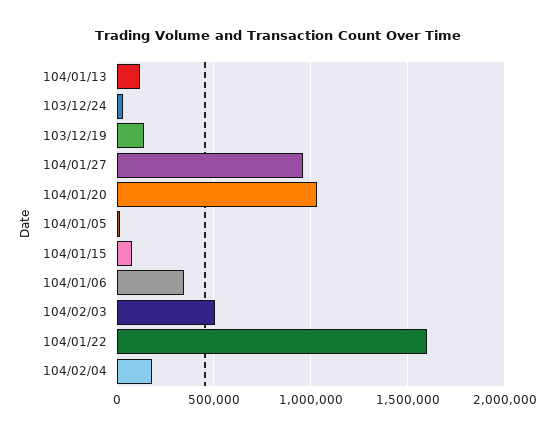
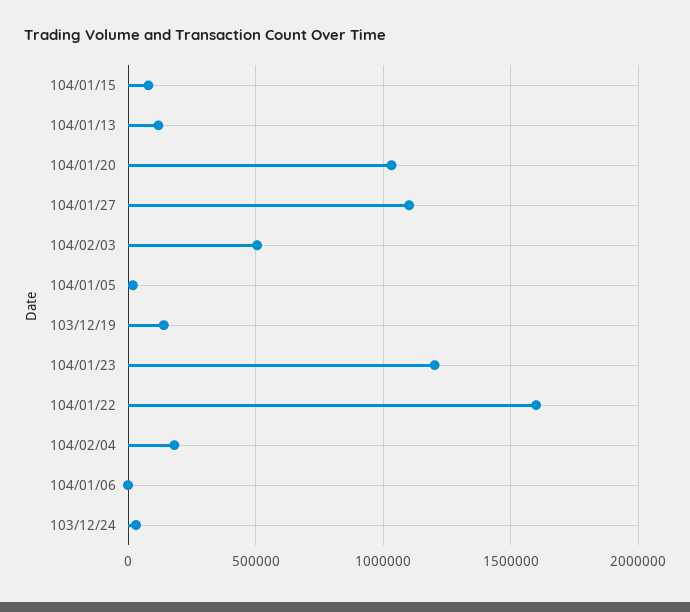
104/01/27: 950000 -> 1100000
104/01/06: 350000 -> 0
104/01/23: none -> 1200000

